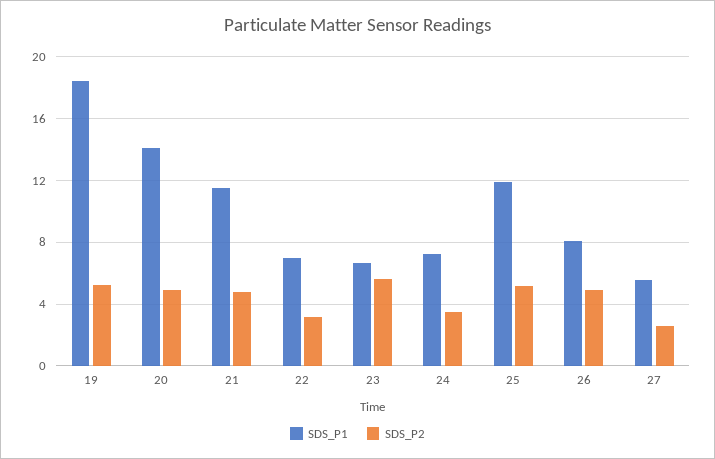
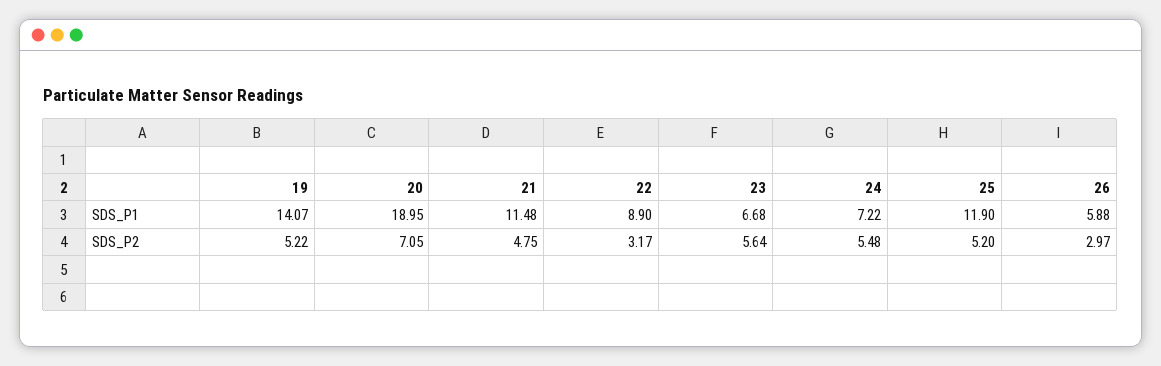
SDS_P1, 19: 18.5 -> 14.07
SDS_P1, 20: 14 -> 18.95
SDS_P2, 20: 5 -> 7.05
SDS_P1, 22: 7 -> 8.9
SDS_P2, 24: 3.5 -> 5.48
SDS_P1, 26: 8 -> 5.88
SDS_P2, 26: 5 -> 2.97
SDS_P1, 27: 5.5 -> none
SDS_P2, 27: 2.5 -> none

